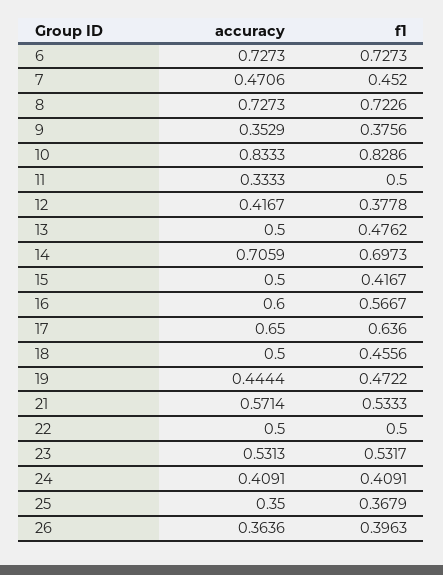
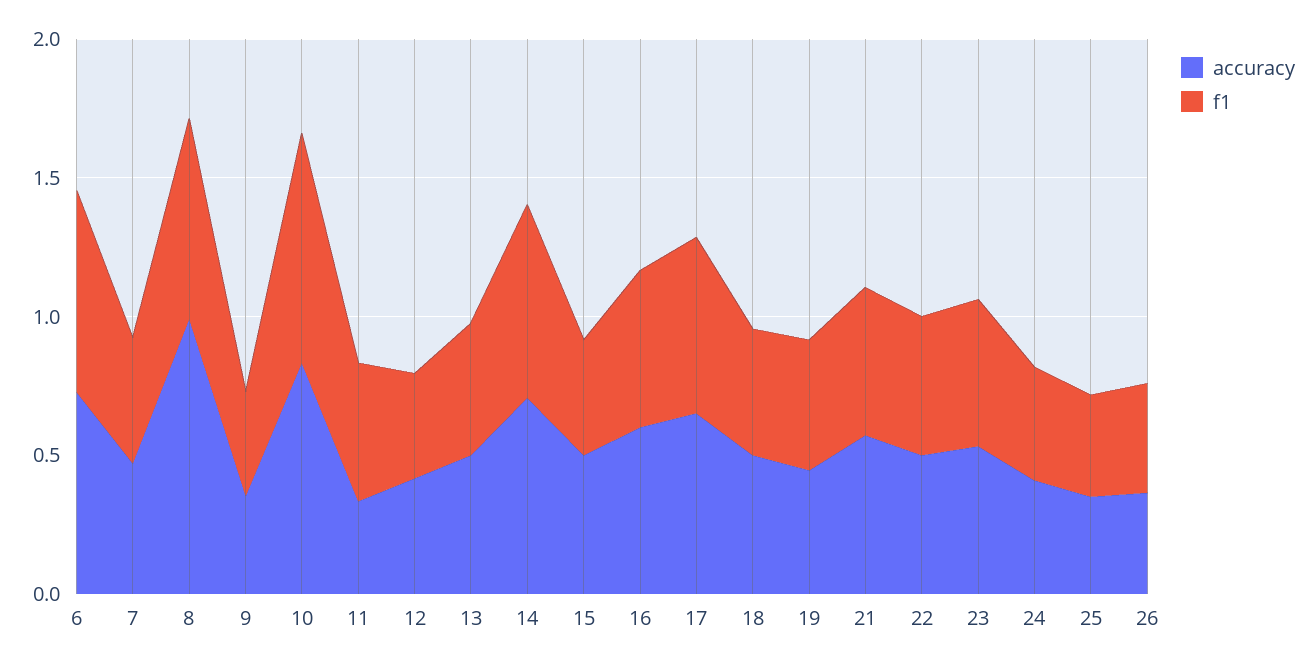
accuracy, 8: 0.7273 -> 1

